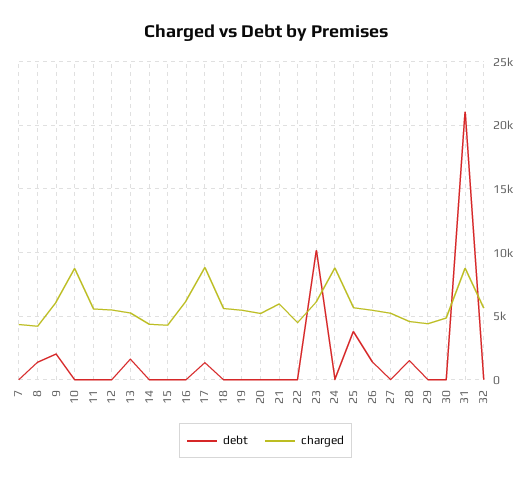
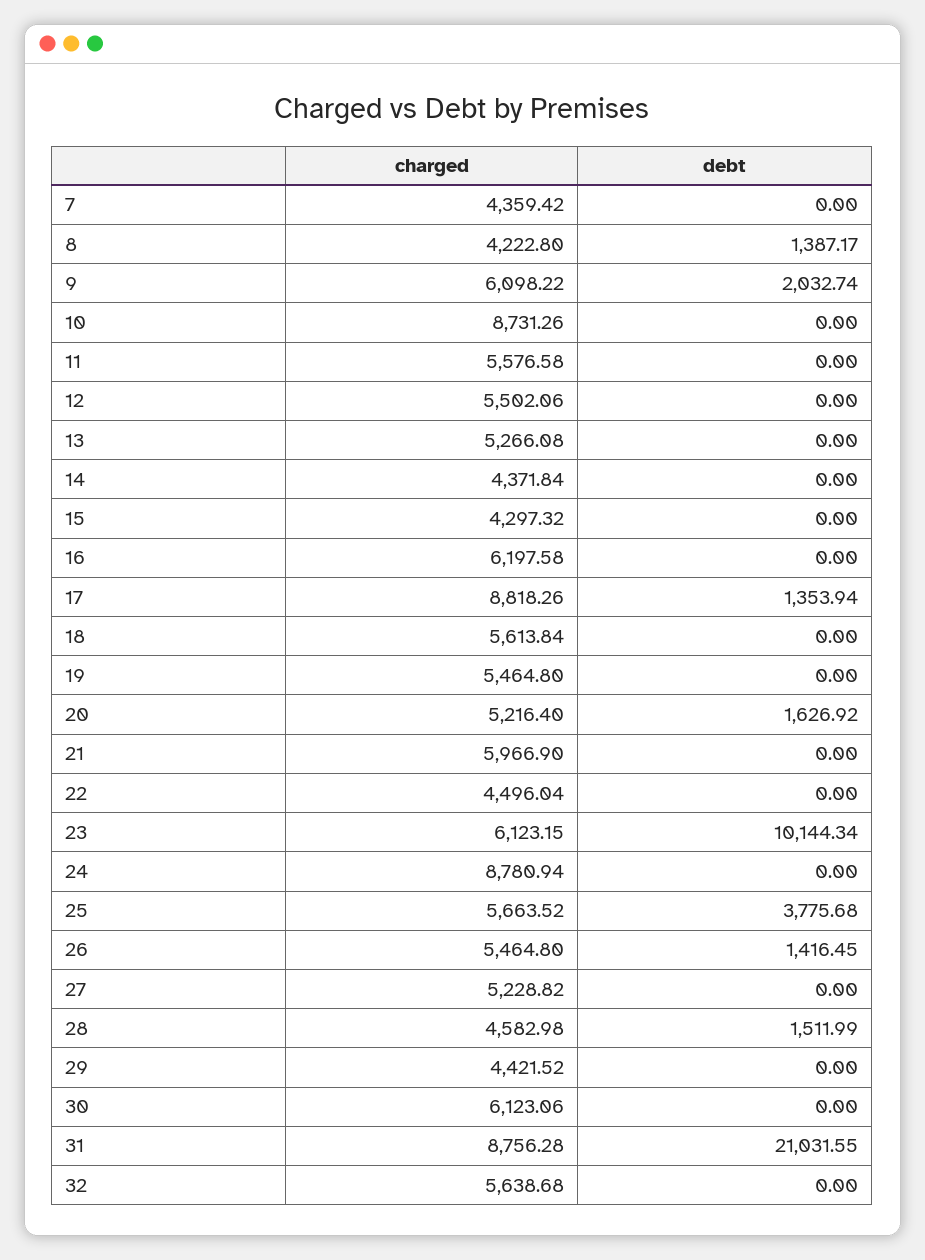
debt, 13: 1500 -> 0
debt, 20: 0 -> 1626.92
charged, 30: 5000 -> 6123.06

